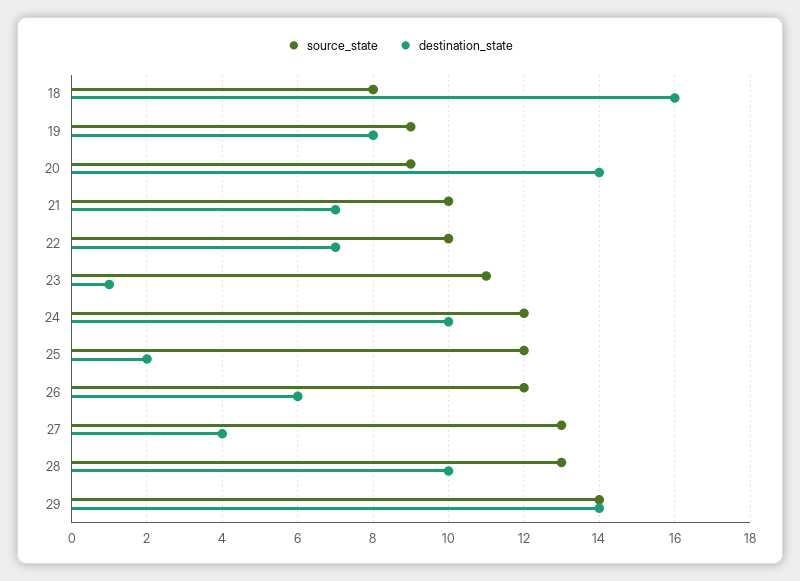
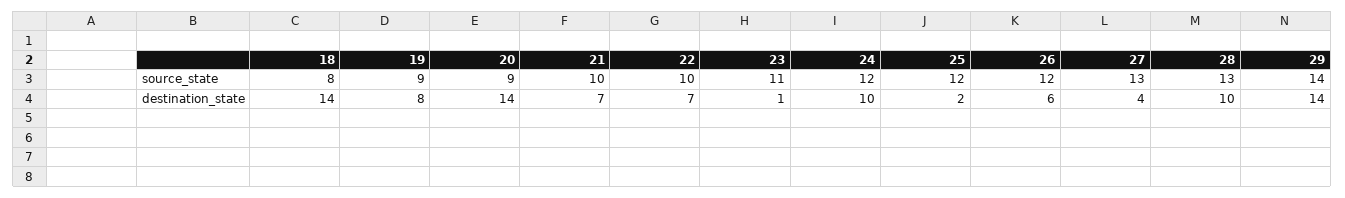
destination_state, 18: 16 -> 14

